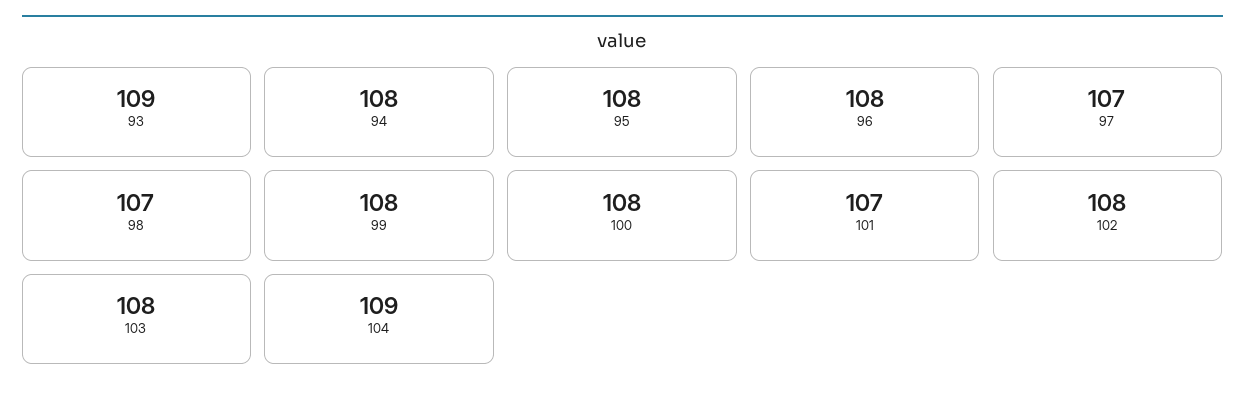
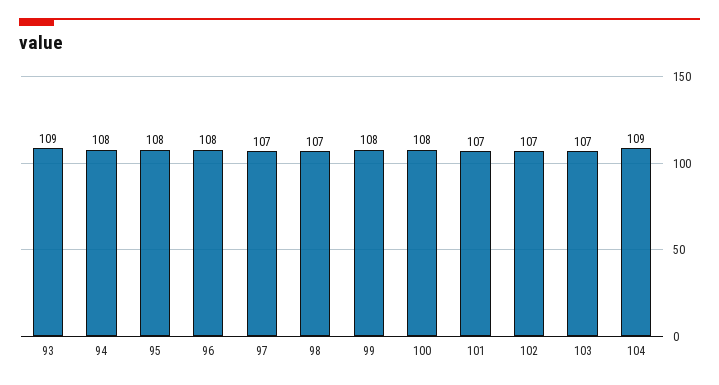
102: 108 -> 107
103: 108 -> 107

